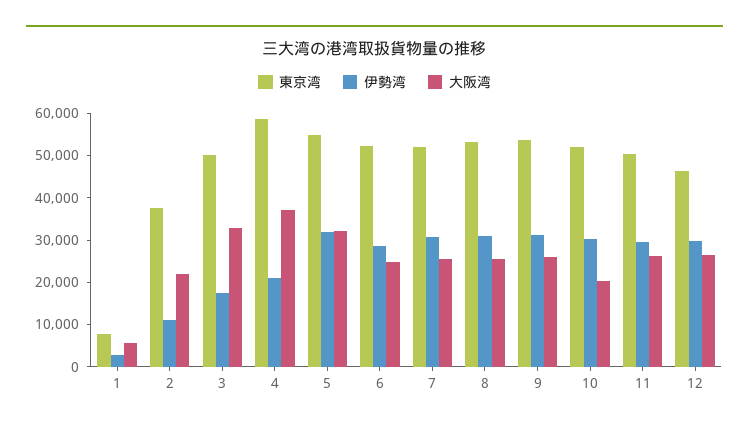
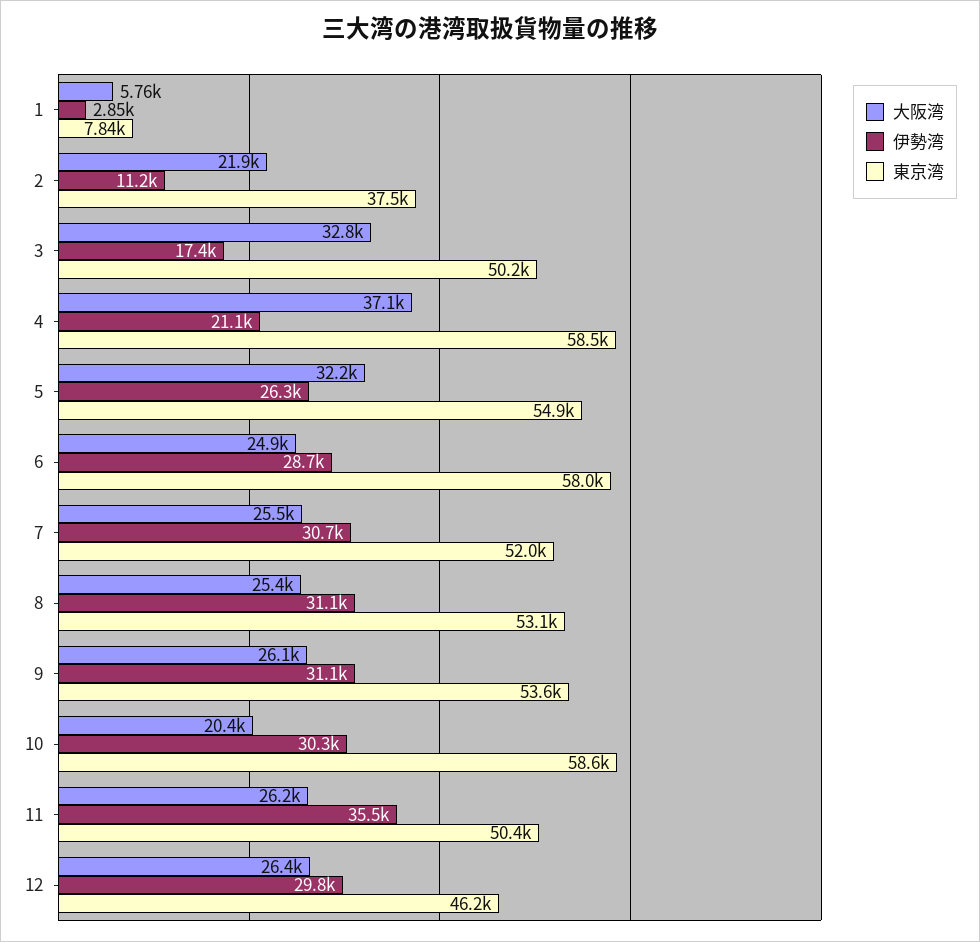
伊勢湾, 5: 32000 -> 26300
東京湾, 6: 52000 -> 58000
東京湾, 10: 52000 -> 58600
伊勢湾, 11: 30000 -> 35500

